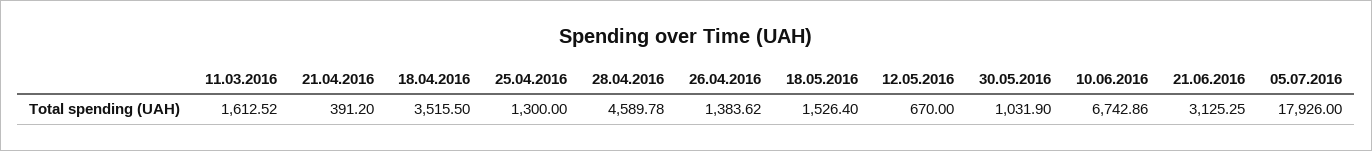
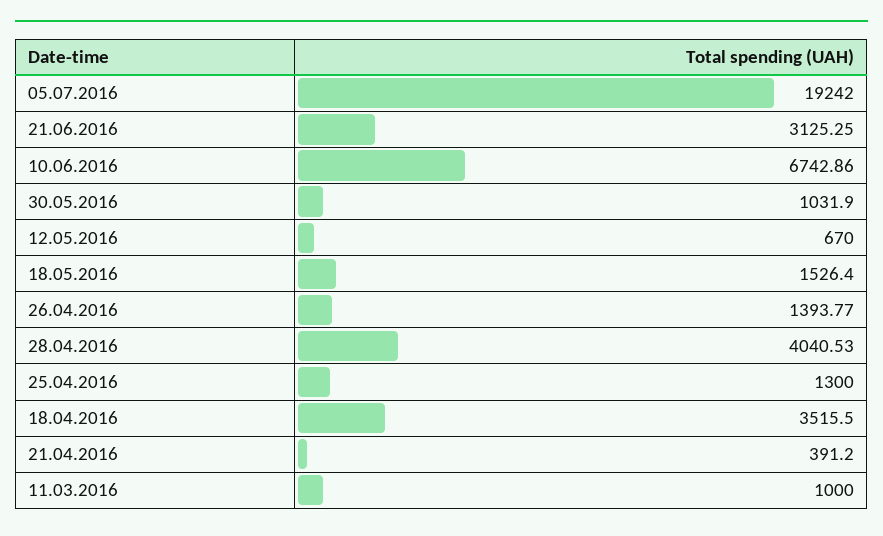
11.03.2016: 1612.52 -> 1000
28.04.2016: 4589.78 -> 4040.53
26.04.2016: 1383.62 -> 1393.77
05.07.2016: 17926 -> 19242

